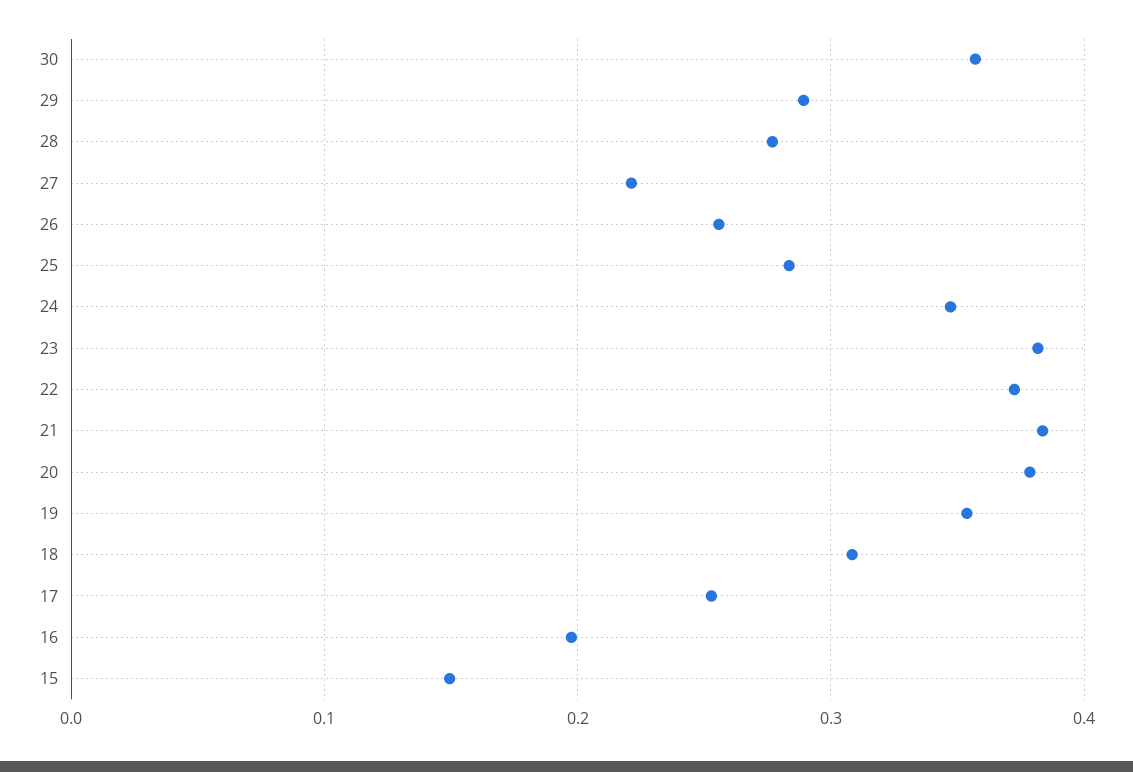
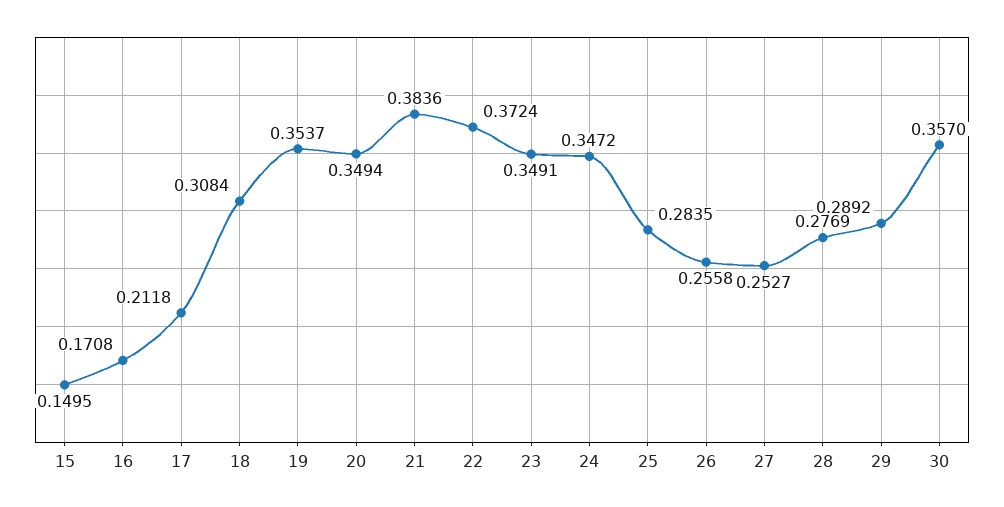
27: 0.22 -> 0.2527
23: 0.38 -> 0.3491
20: 0.38 -> 0.3494
17: 0.25 -> 0.2118
16: 0.2 -> 0.1708

